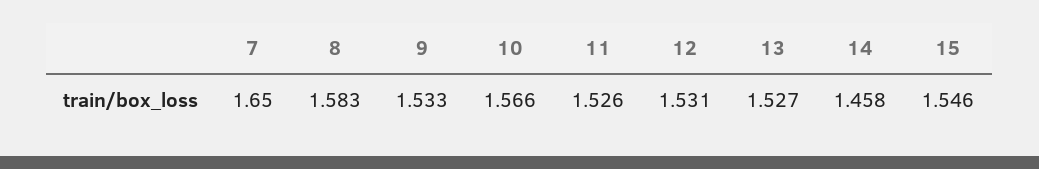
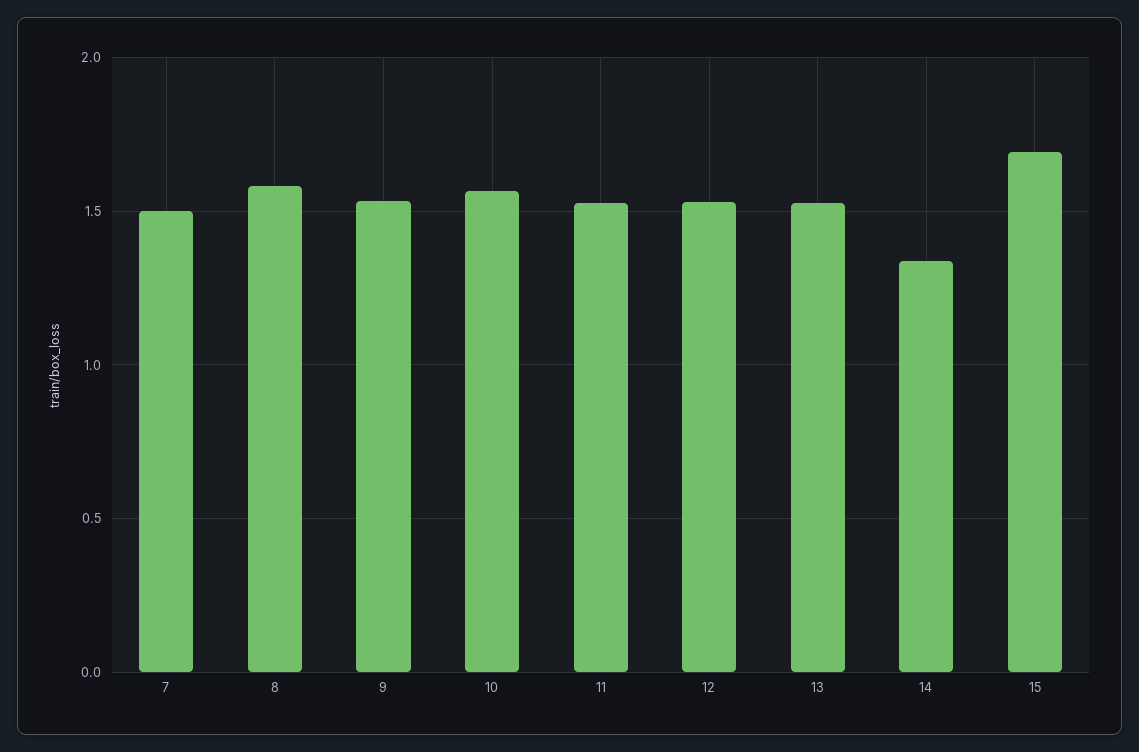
7: 1.65 -> 1.5
14: 1.458 -> 1.35
15: 1.546 -> 1.7

